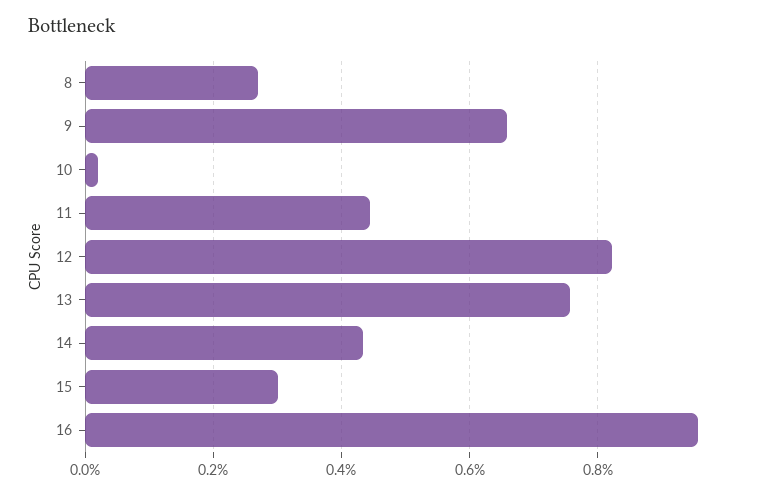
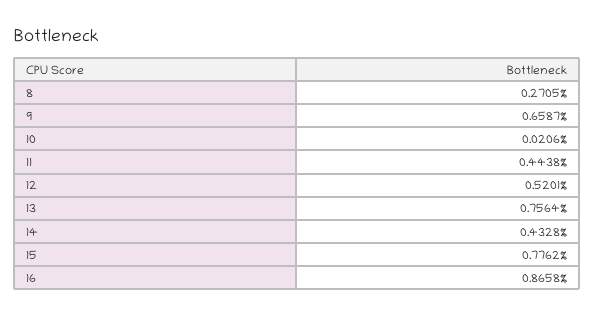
12: 0.82 -> 0.5201
15: 0.3 -> 0.7762
16: 0.96 -> 0.8658

